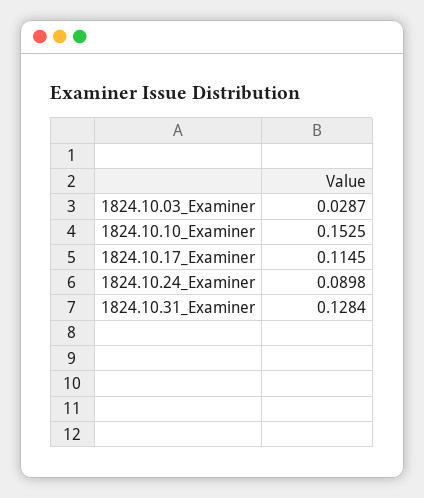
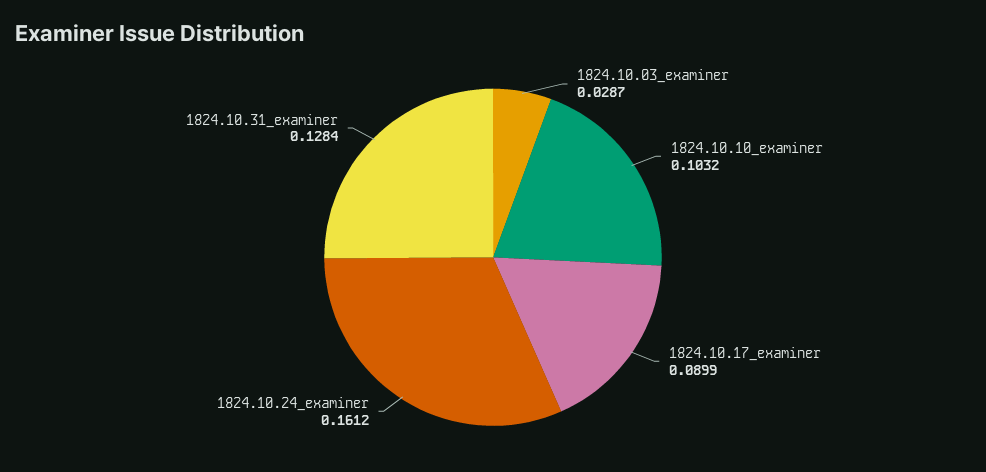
1824.10.10_Examiner: 0.1525 -> 0.1032
1824.10.17_Examiner: 0.1145 -> 0.0899
1824.10.24_Examiner: 0.0898 -> 0.1612

